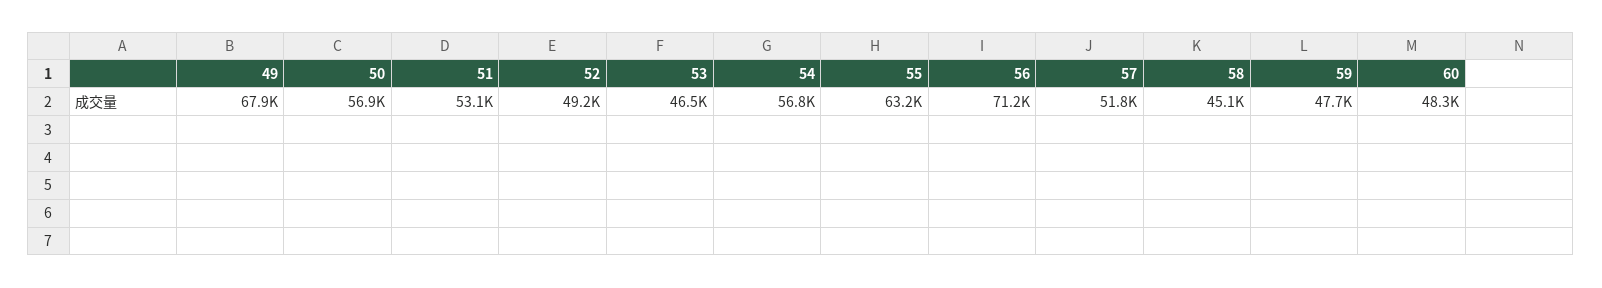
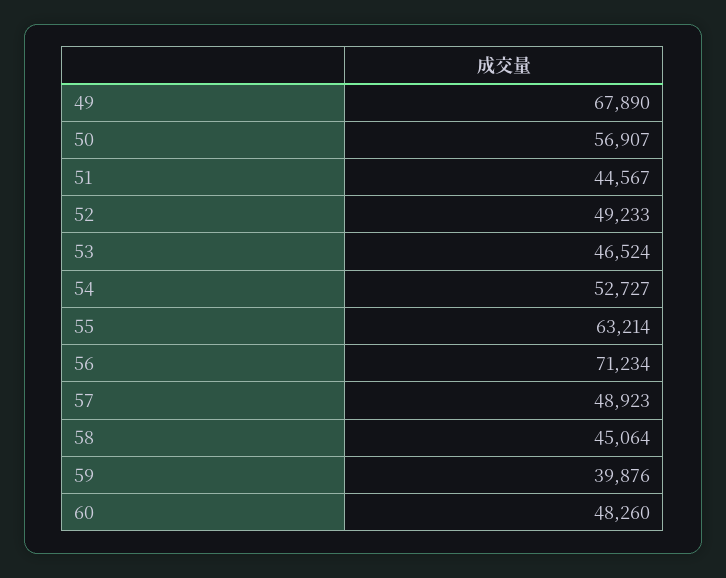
51: 53100 -> 44567
54: 56800 -> 52727
57: 51800 -> 48923
59: 47700 -> 39876

